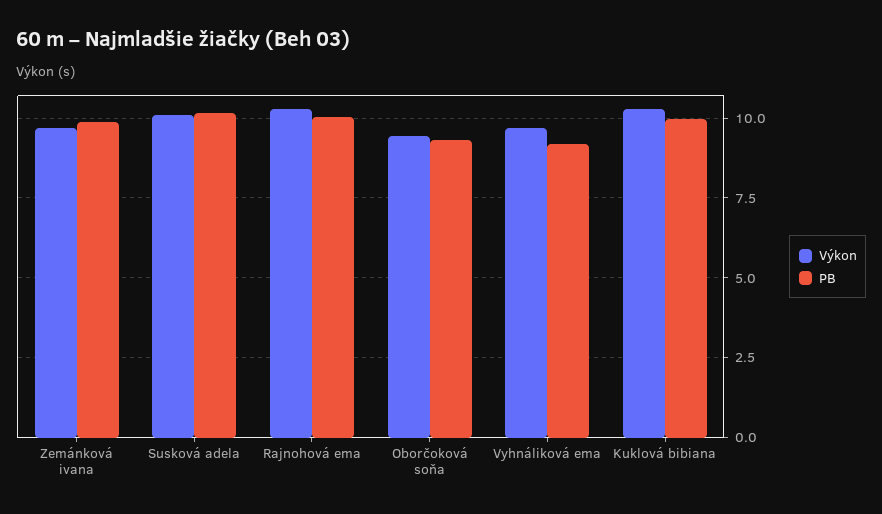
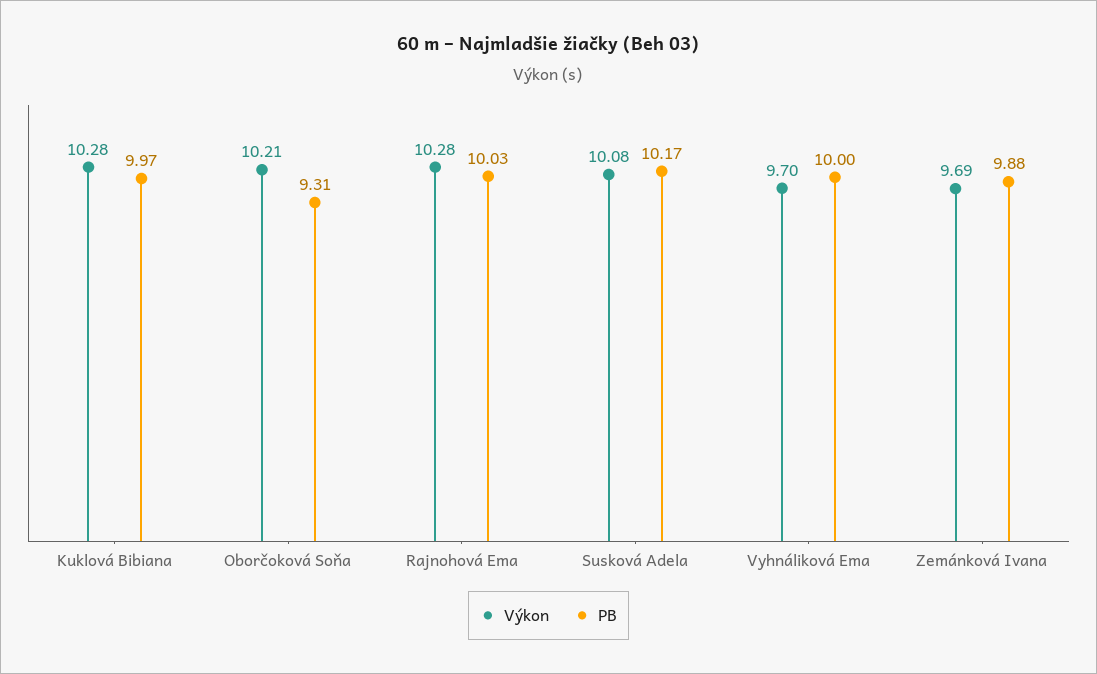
Výkon, Oborčoková soňa: 9.5 -> 10.21
PB, Vyhnáliková ema: 9.25 -> 10

